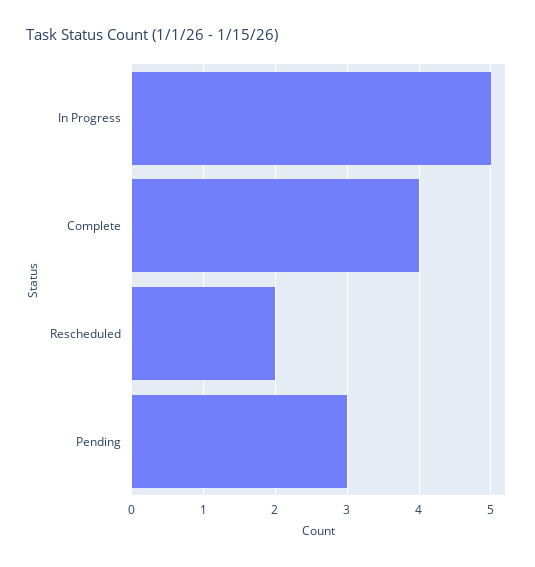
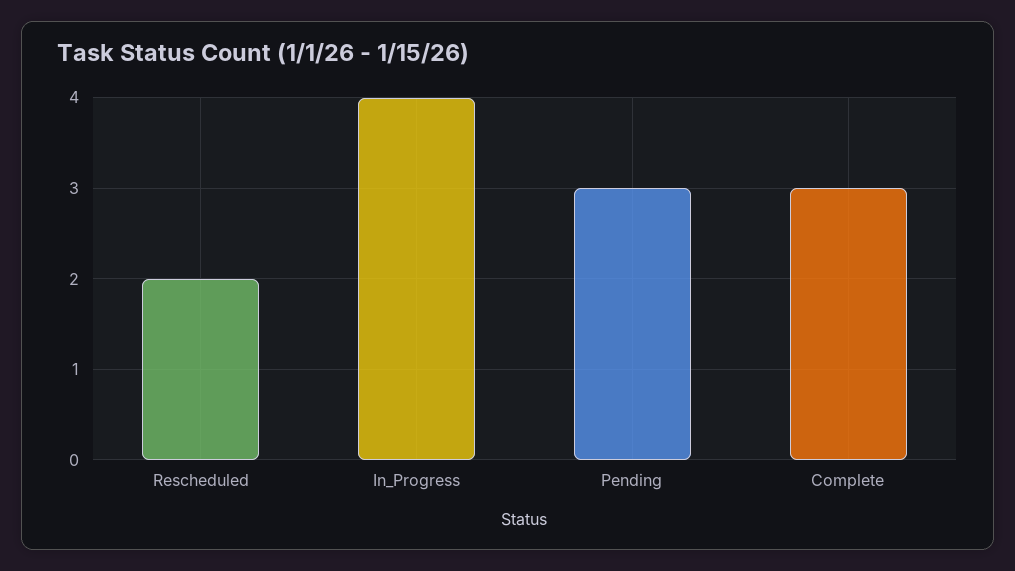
In Progress: 5 -> 4
Complete: 4 -> 3

